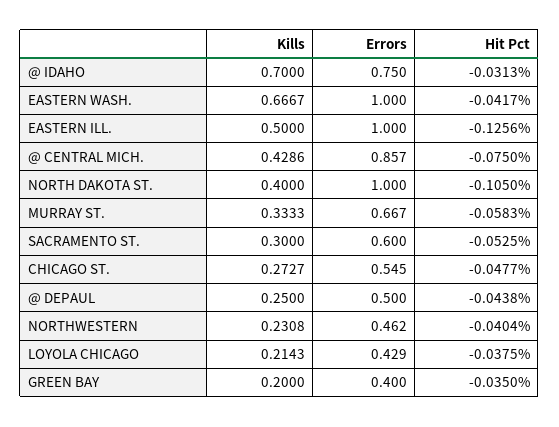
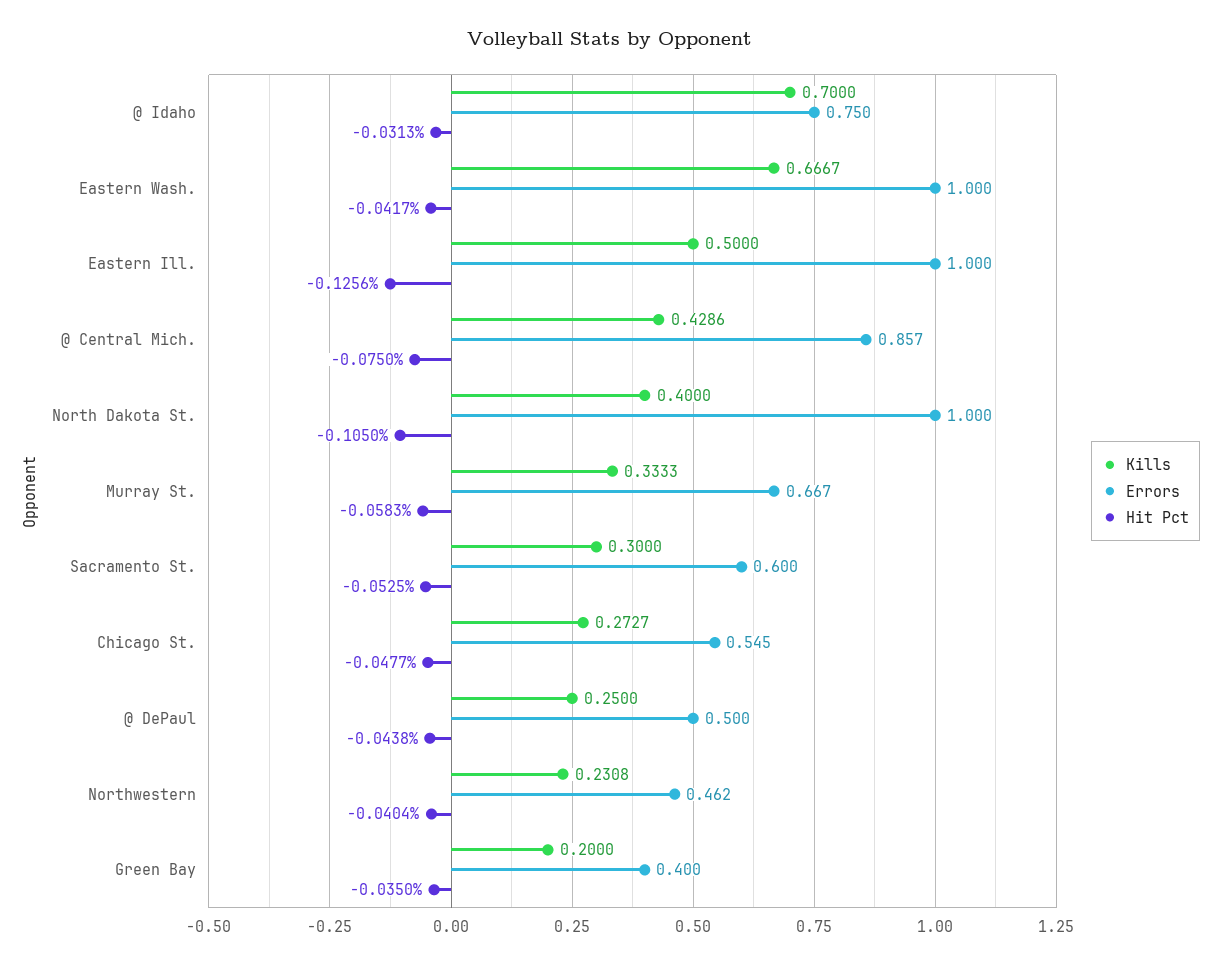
Kills, LOYOLA CHICAGO: 0.2143 -> none
Errors, LOYOLA CHICAGO: 0.429 -> none
Hit Pct, LOYOLA CHICAGO: -0.0375 -> none

